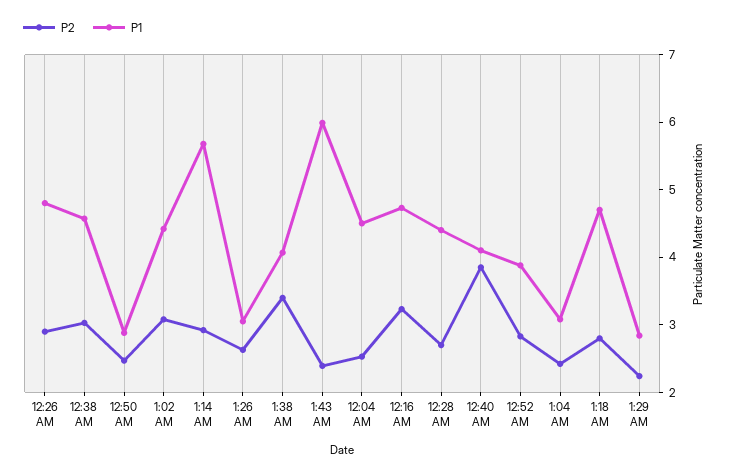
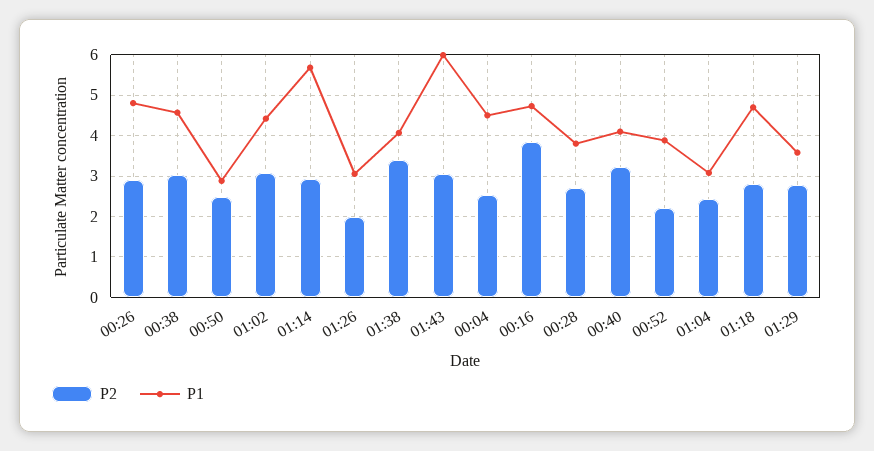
P2, 1:26 AM: 2.6 -> 2
P2, 1:43 AM: 2.4 -> 3
P2, 12:16 AM: 3.2 -> 3.8
P1, 12:28 AM: 4.4 -> 3.8
P2, 12:40 AM: 3.8 -> 3.2
P2, 12:52 AM: 2.8 -> 2.2
P2, 1:29 AM: 2.2 -> 2.8
P1, 1:29 AM: 2.8 -> 3.6

